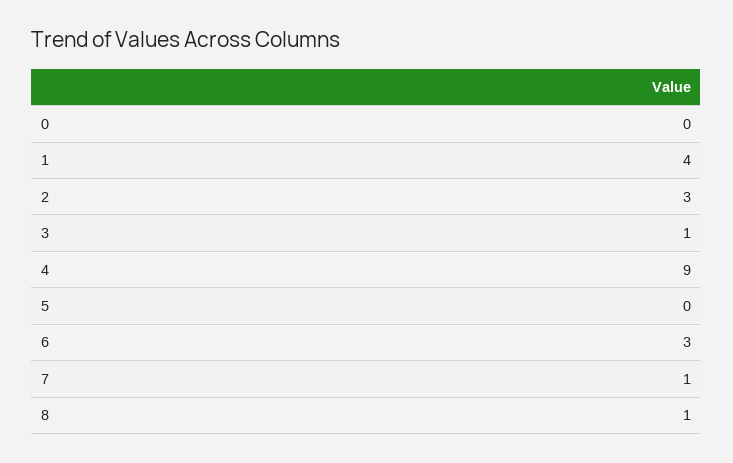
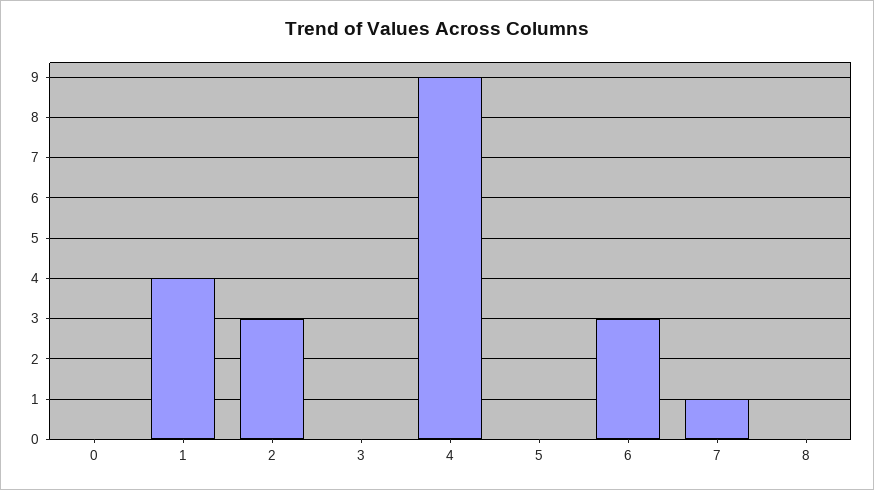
3: 1 -> 0
8: 1 -> 0

